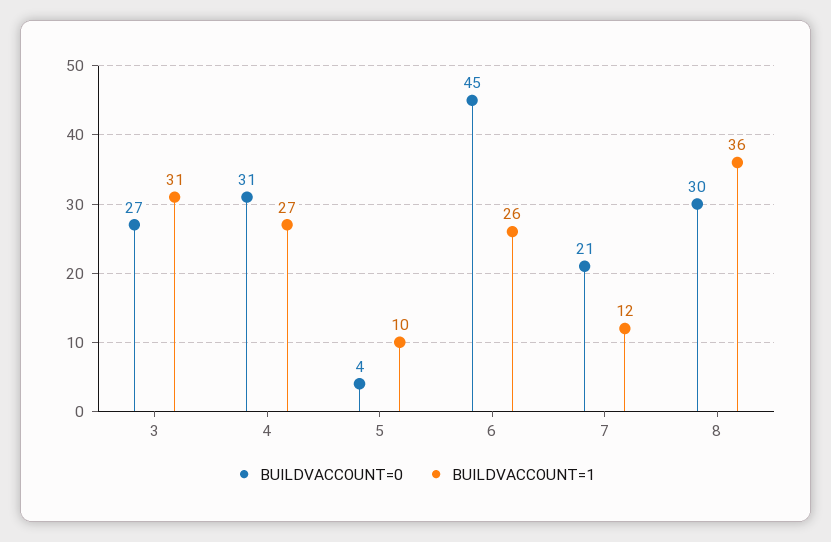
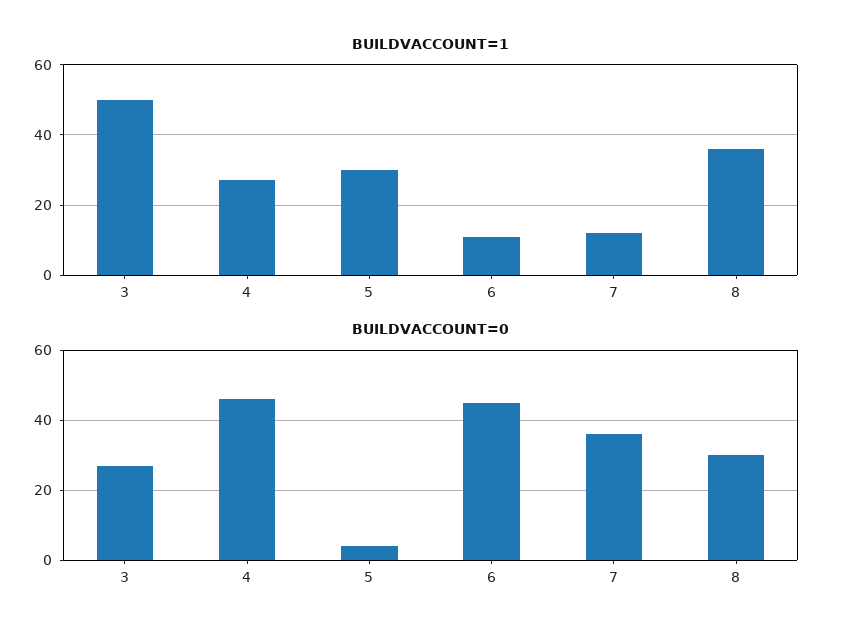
BUILDVACCOUNT=1, 3: 31 -> 50
BUILDVACCOUNT=0, 4: 31 -> 45
BUILDVACCOUNT=1, 5: 10 -> 30
BUILDVACCOUNT=1, 6: 26 -> 10
BUILDVACCOUNT=0, 7: 21 -> 35

